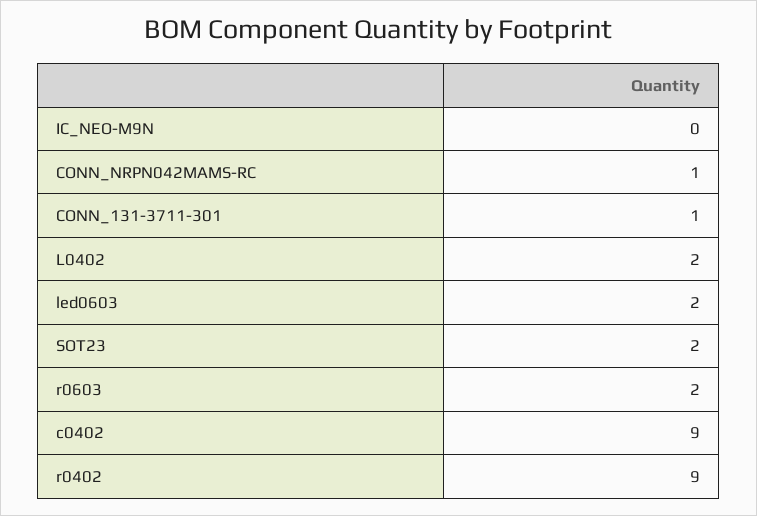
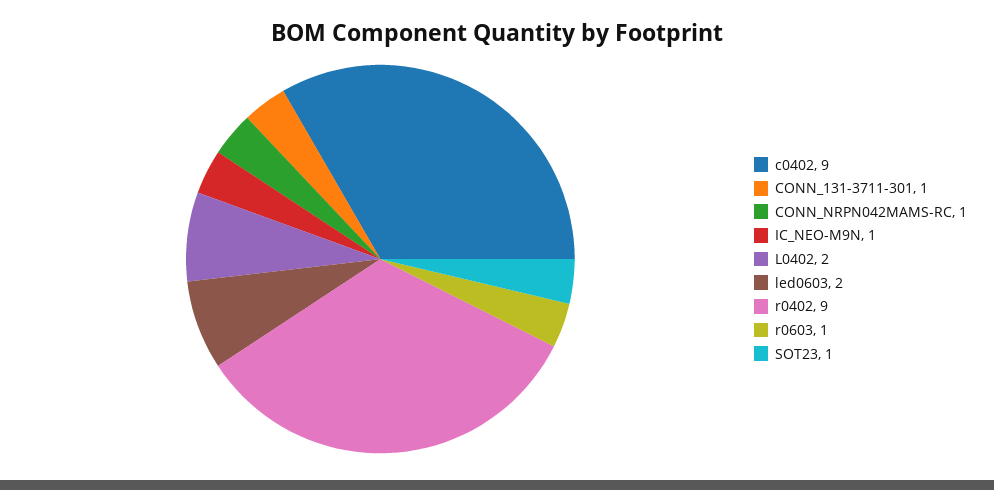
IC_NEO-M9N: 0 -> 1
SOT23: 2 -> 1
r0603: 2 -> 1

